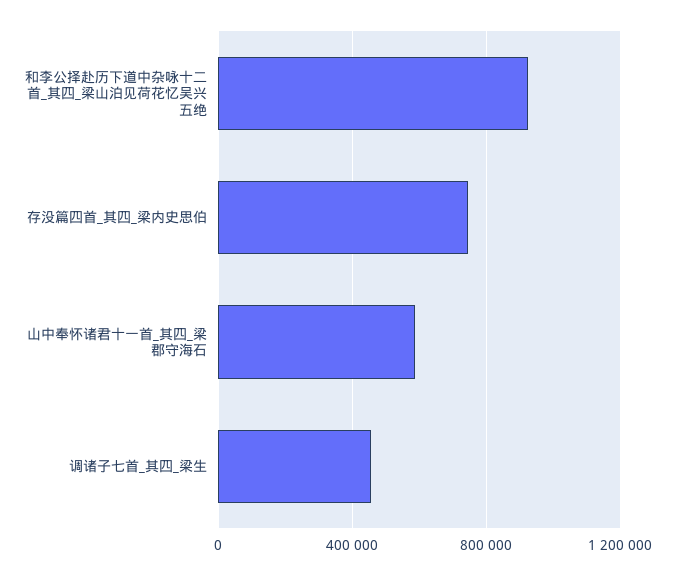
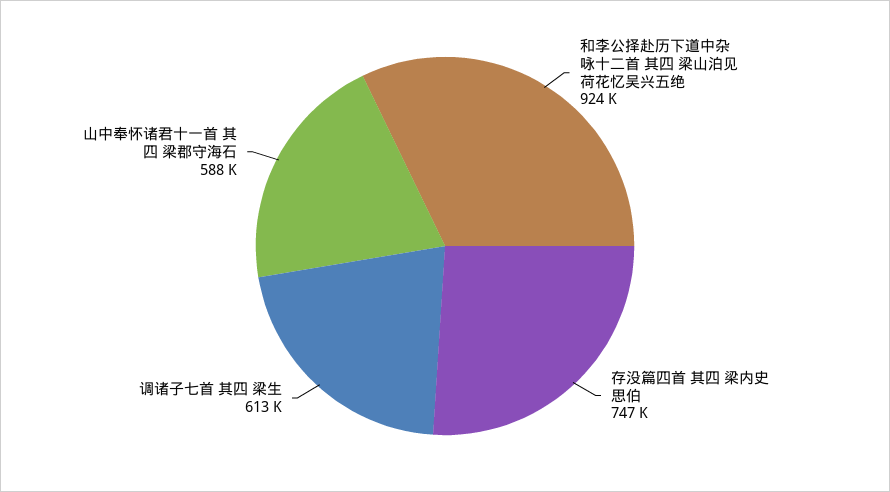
调诸子七首_其四_梁生: 450000 -> 613000

